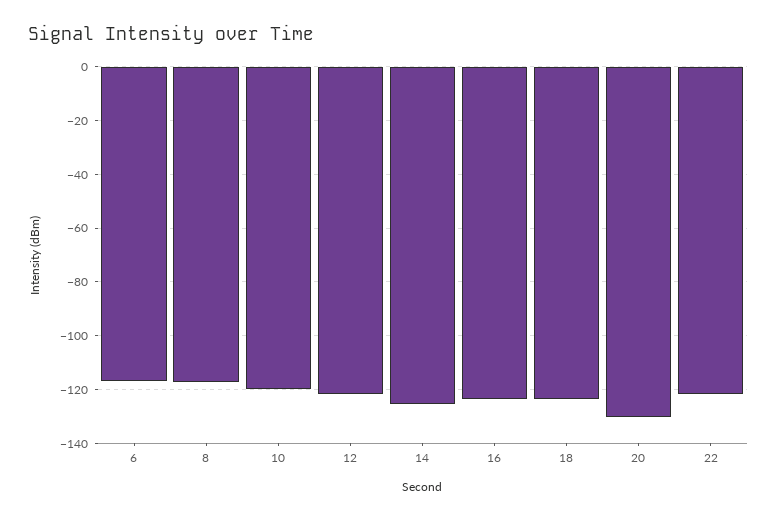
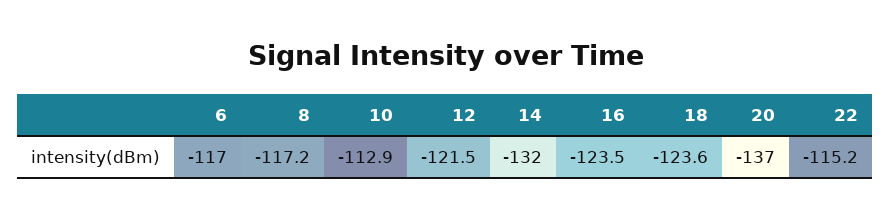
10: -120 -> -112.9
14: -125 -> -132
20: -130 -> -137
22: -122.5 -> -115.2

